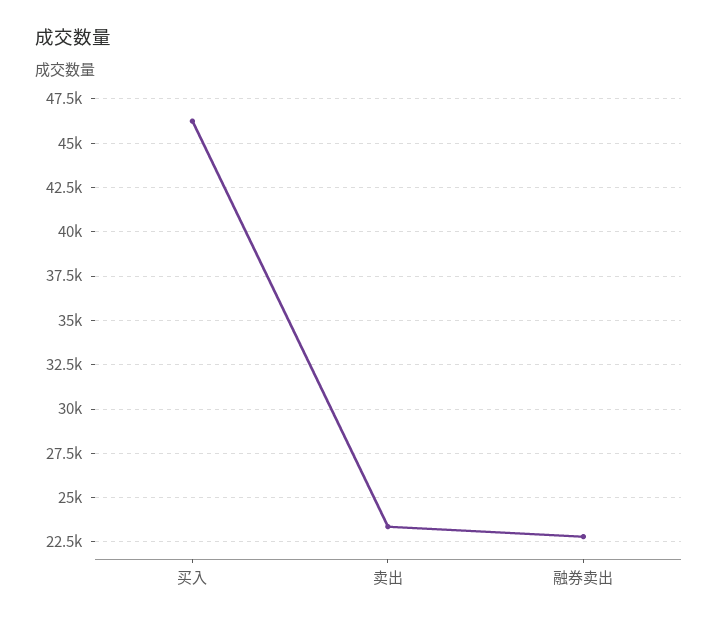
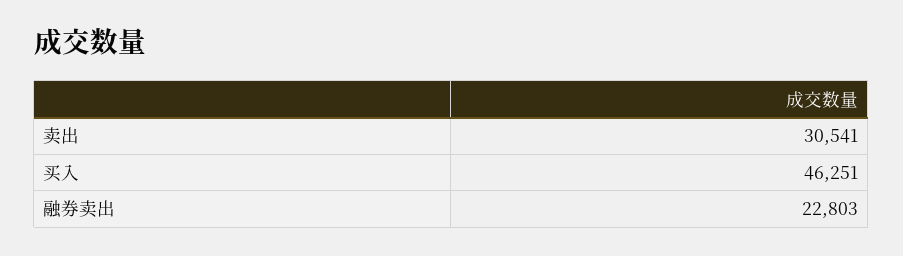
卖出: 23500 -> 30541

